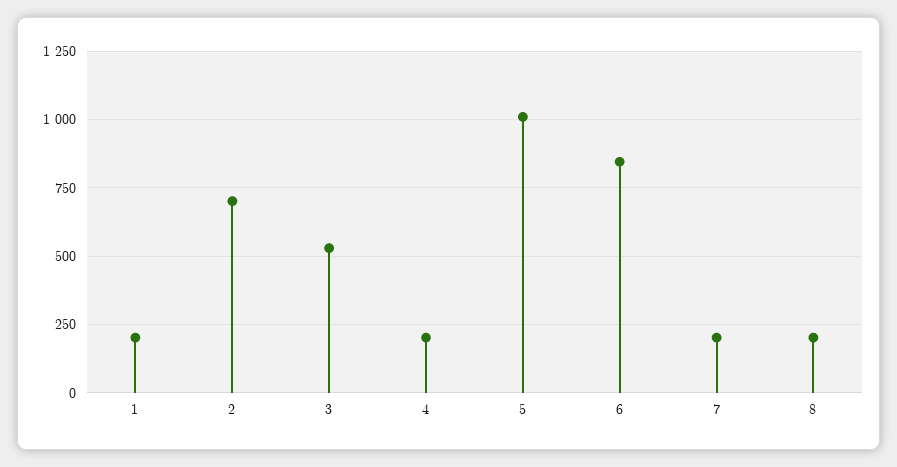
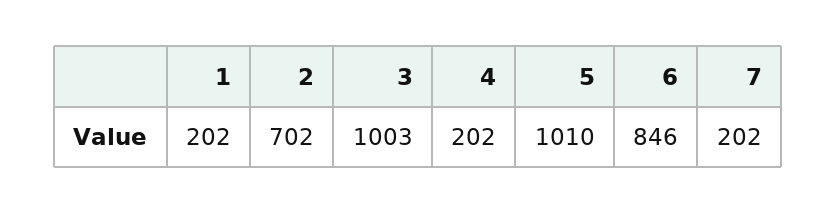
3: 525 -> 1003
8: 200 -> none

